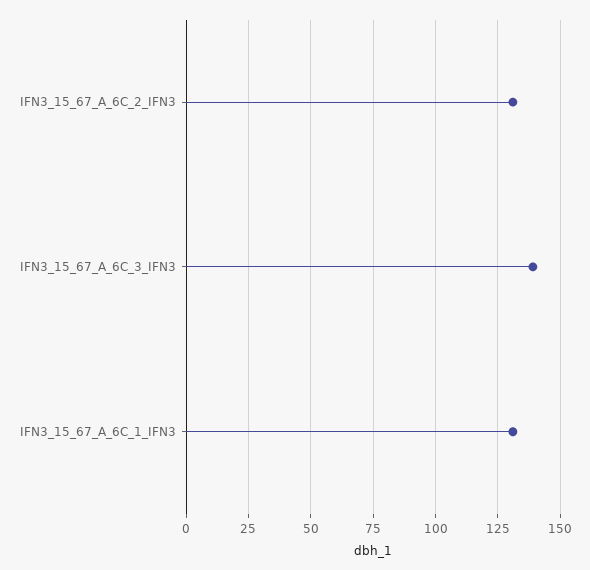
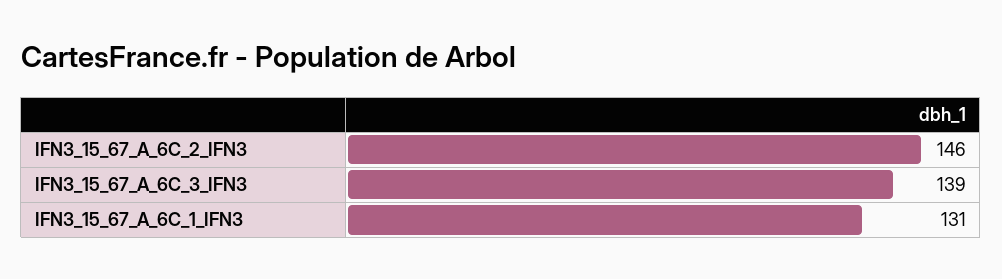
IFN3_15_67_A_6C_2_IFN3: 130 -> 146

